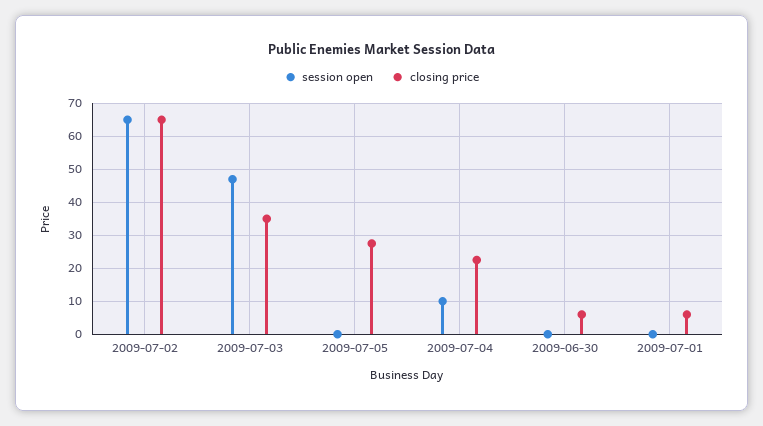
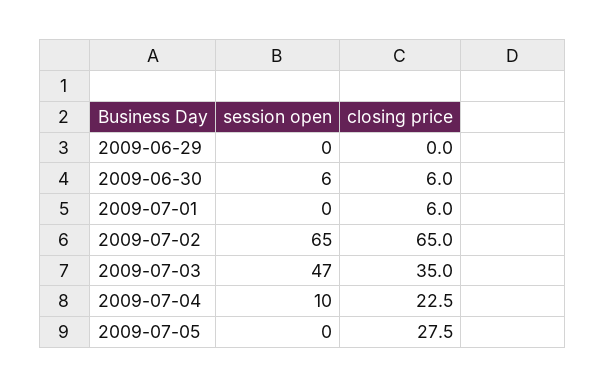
session open, 2009-06-30: 0 -> 6
session open, 2009-06-29: none -> 0
closing price, 2009-06-29: none -> 0

